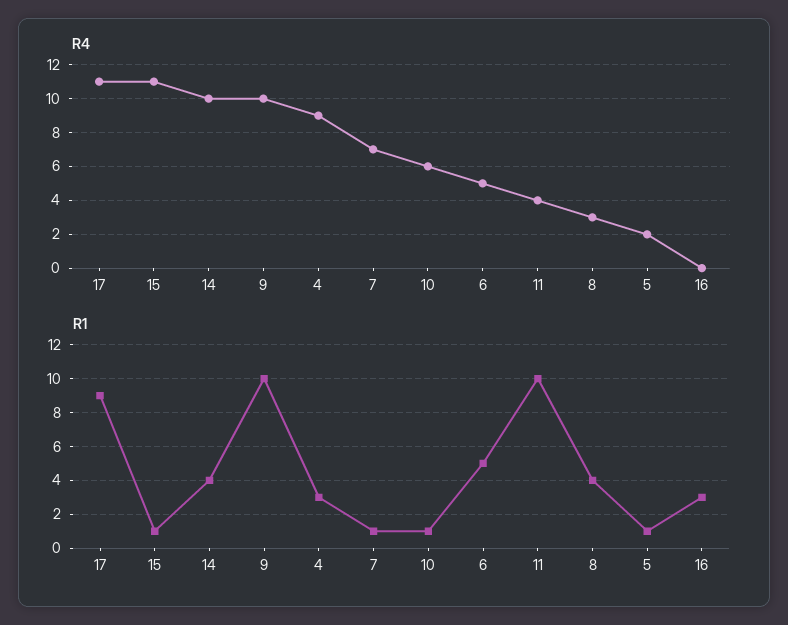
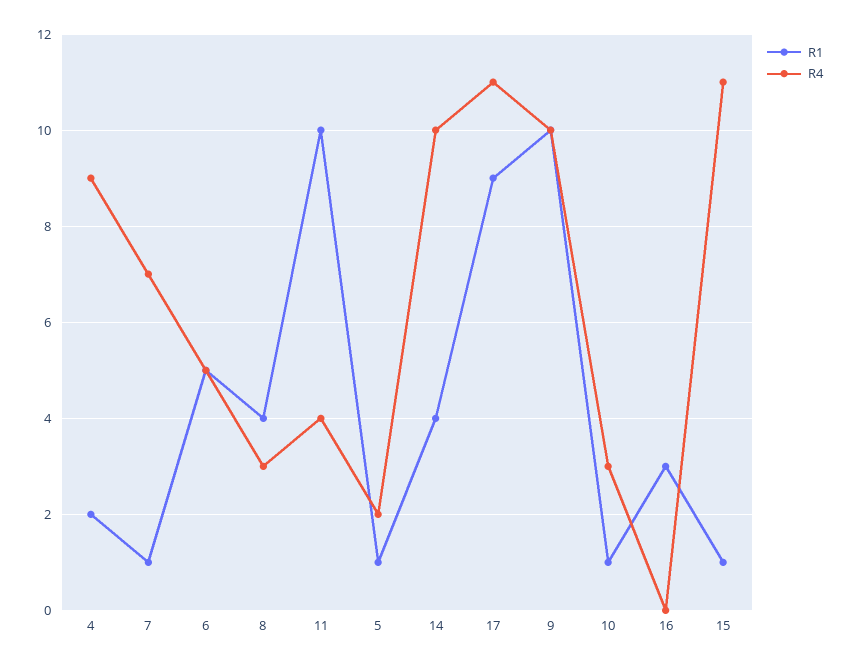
R4, 10: 6 -> 3
R1, 4: 3 -> 2

